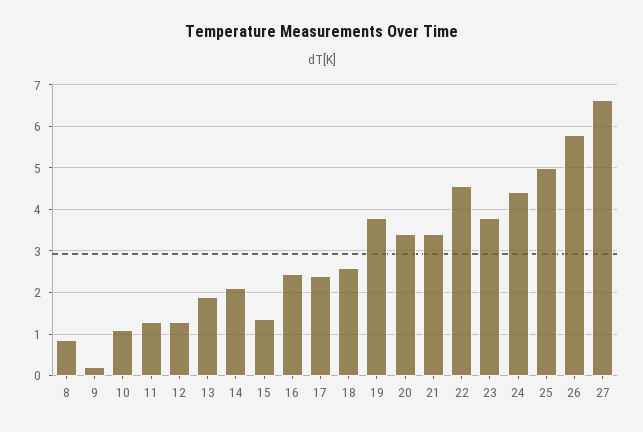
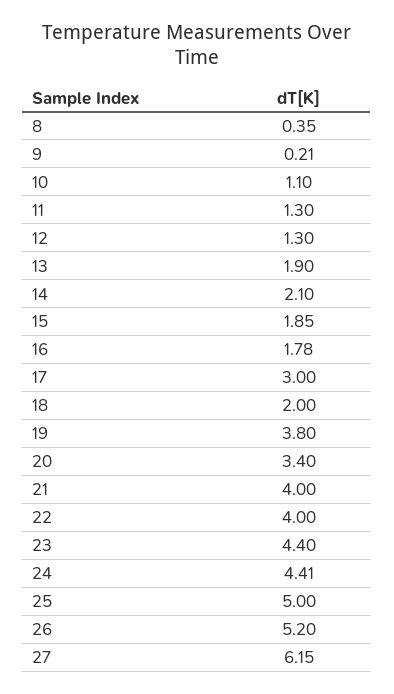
8: 0.8 -> 0.35
15: 1.4 -> 1.85
16: 2.4 -> 1.78
17: 2.4 -> 3
18: 2.6 -> 2
21: 3.4 -> 4
22: 4.6 -> 4
23: 3.8 -> 4.4
26: 5.8 -> 5.2
27: 6.6 -> 6.15

